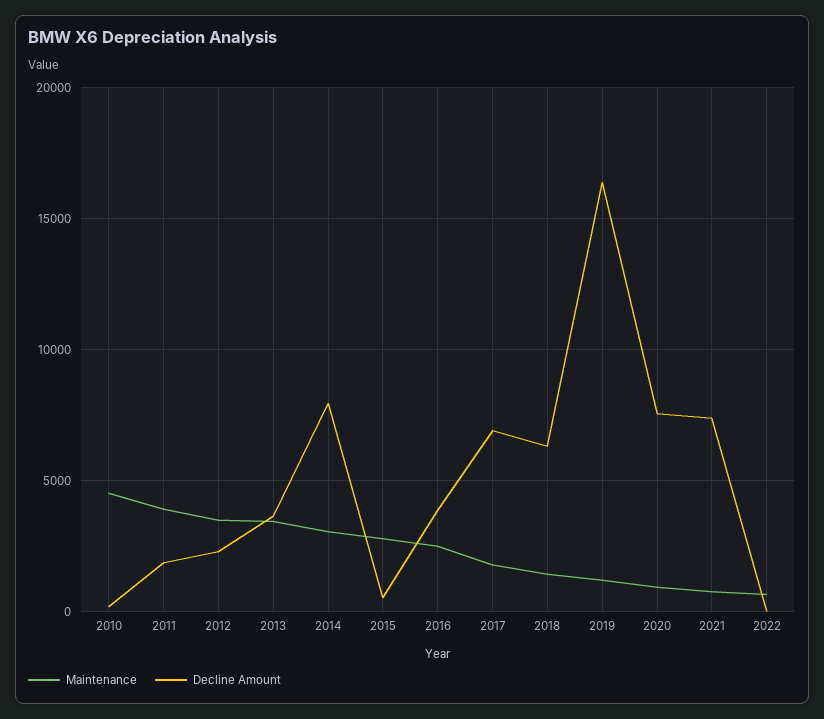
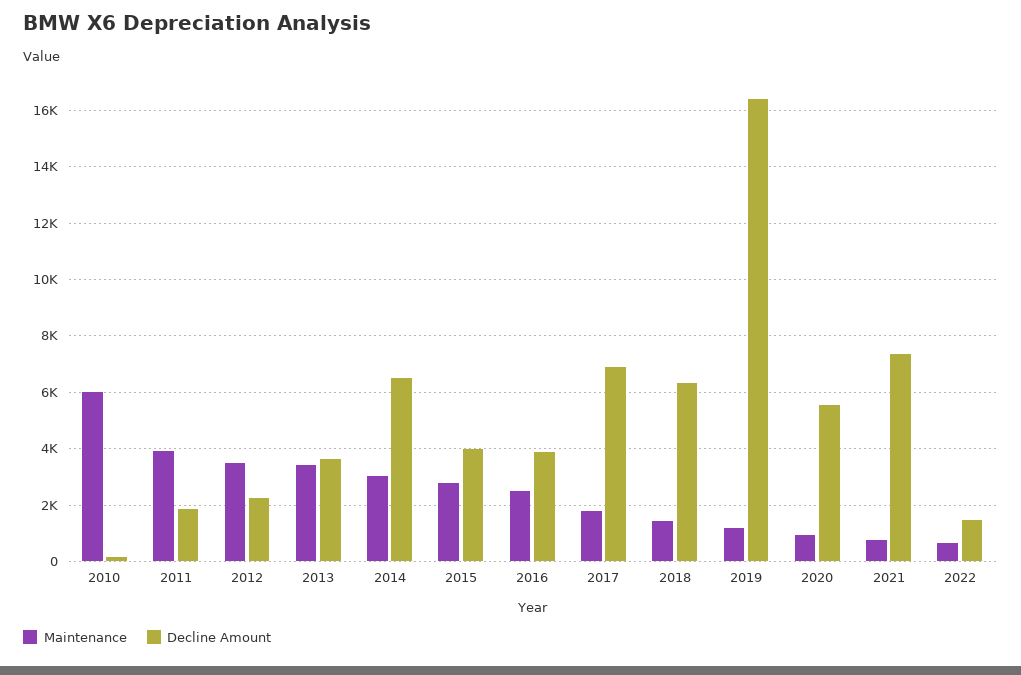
Maintenance, 2010: 4500 -> 6000
Decline Amount, 2014: 8000 -> 6500
Decline Amount, 2015: 500 -> 4000
Decline Amount, 2020: 7500 -> 5500
Decline Amount, 2022: 0 -> 1500

